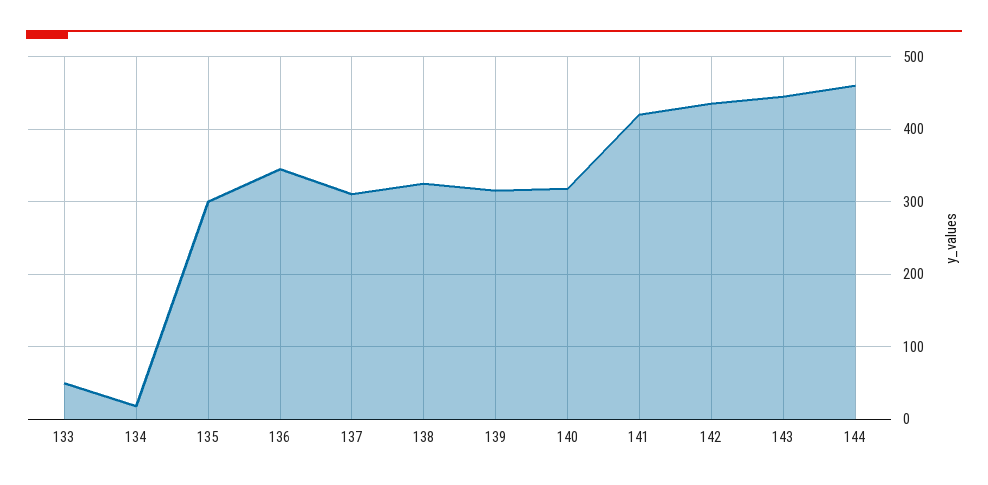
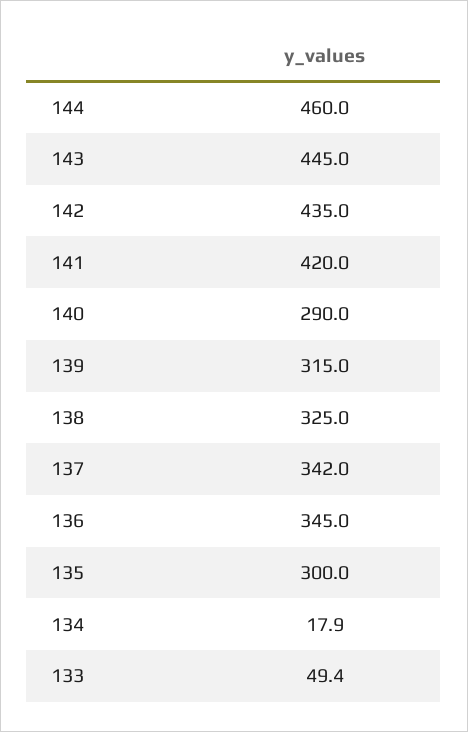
137: 310 -> 342
140: 320 -> 290

